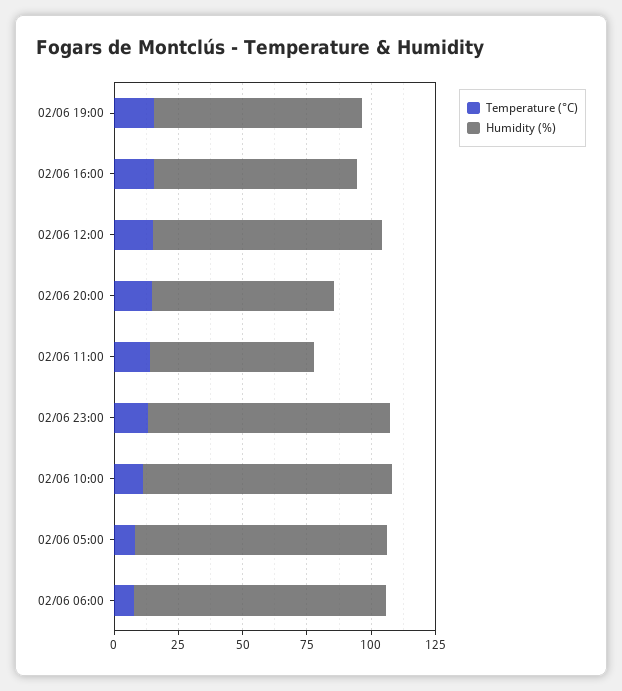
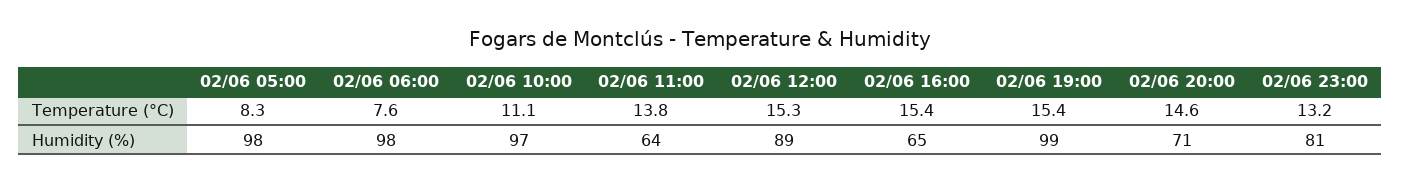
Humidity (%), 02/06 19:00: 80 -> 99
Humidity (%), 02/06 16:00: 80 -> 65
Humidity (%), 02/06 23:00: 95 -> 81

